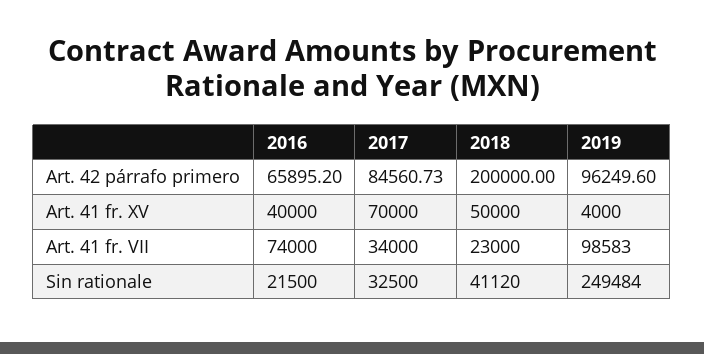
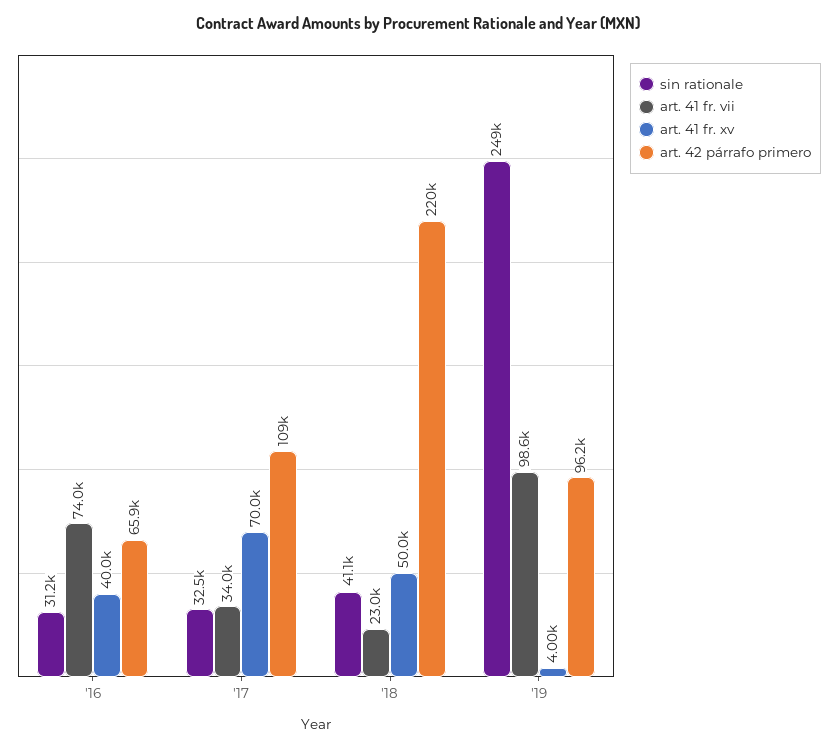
Art. 42 párrafo primero, 2017: 84560.73 -> 109000
Art. 42 párrafo primero, 2018: 200000 -> 220000
Sin rationale, 2016: 21500 -> 31200

